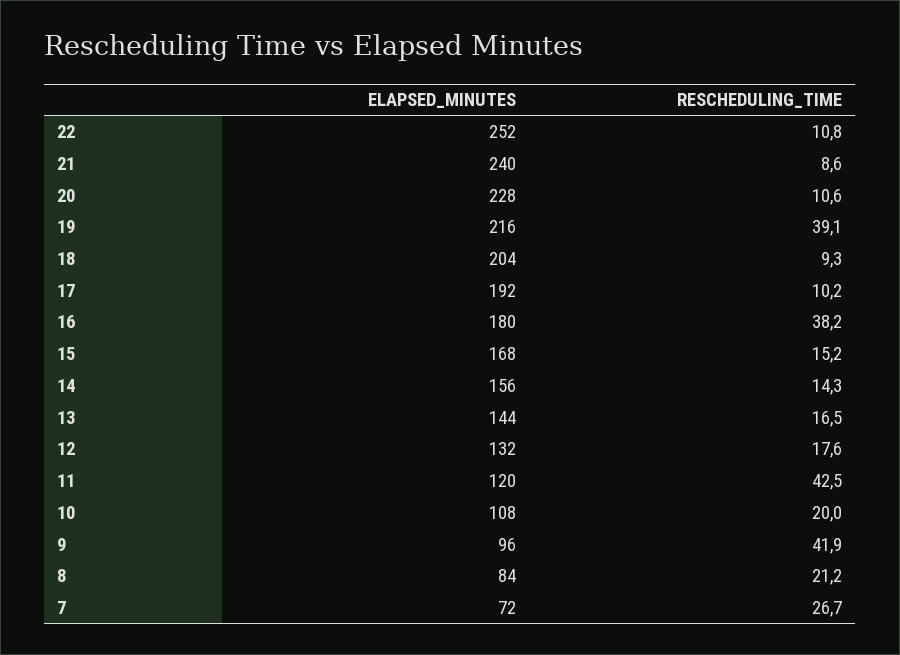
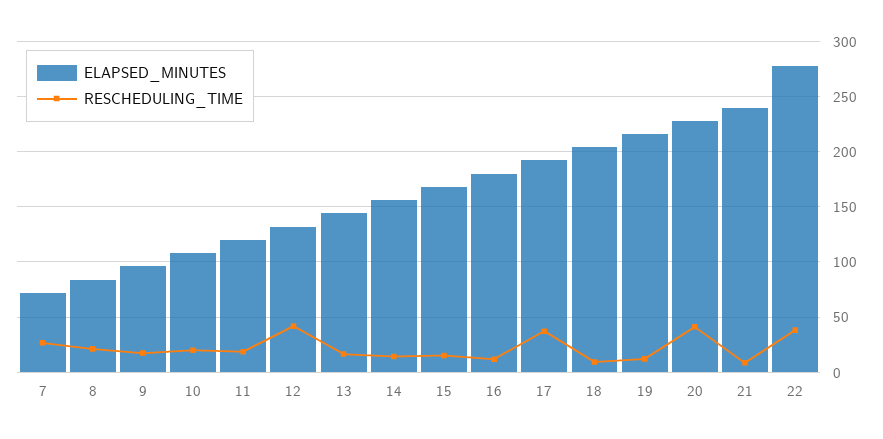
ELAPSED_MINUTES, 22: 252 -> 280
RESCHEDULING_TIME, 22: 10.8 -> 40
RESCHEDULING_TIME, 20: 10.6 -> 40
RESCHEDULING_TIME, 19: 39.1 -> 10
RESCHEDULING_TIME, 17: 10.2 -> 40
RESCHEDULING_TIME, 16: 38.2 -> 10
RESCHEDULING_TIME, 12: 17.6 -> 40
RESCHEDULING_TIME, 11: 42.5 -> 20
RESCHEDULING_TIME, 9: 41.9 -> 20

